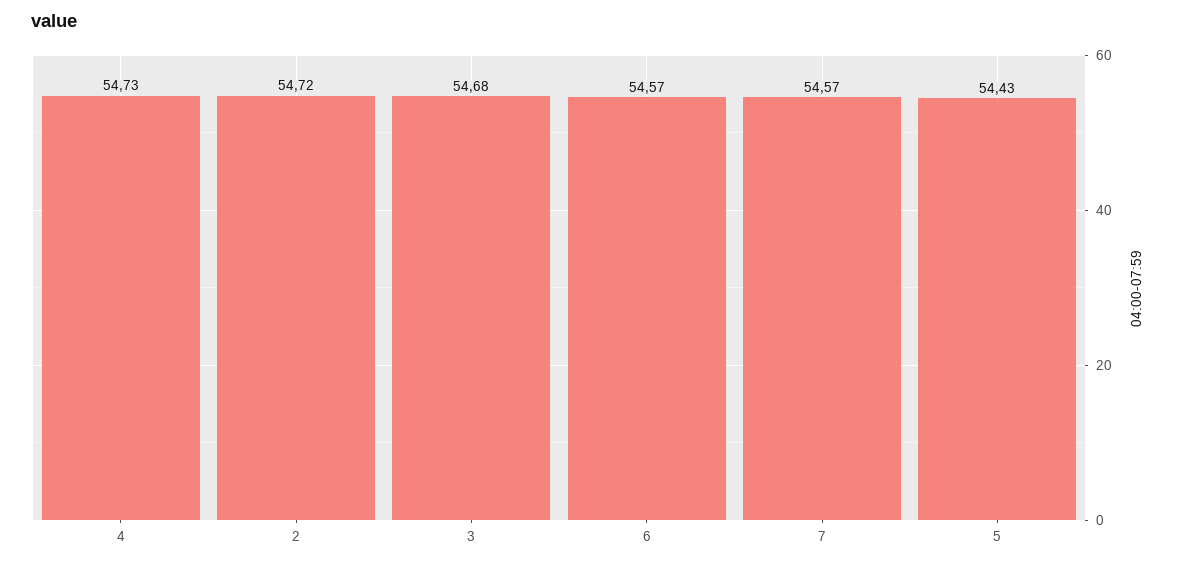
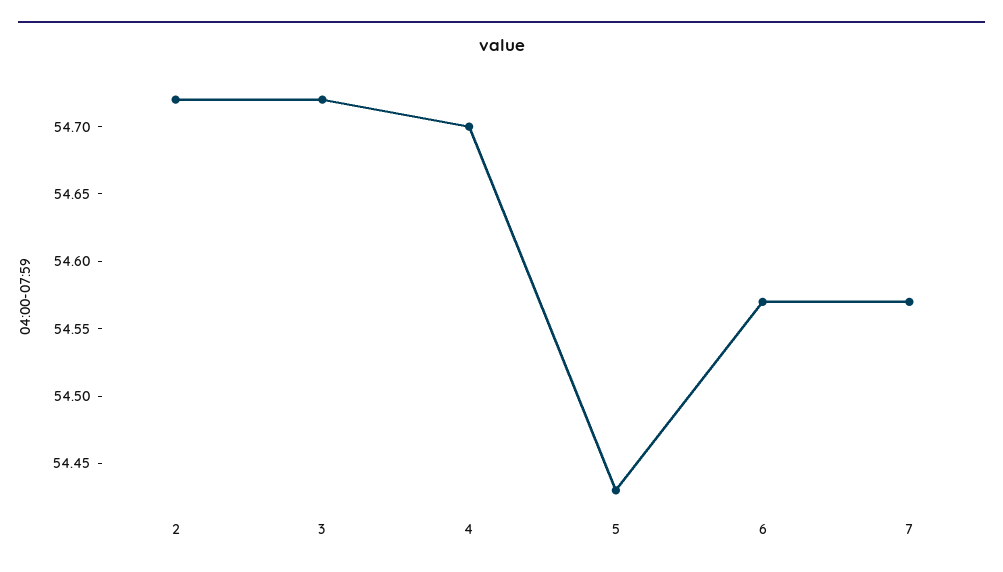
4: 54.73 -> 54.7
3: 54.68 -> 54.72

